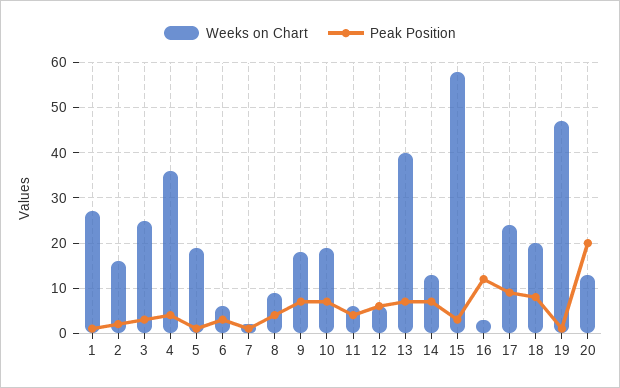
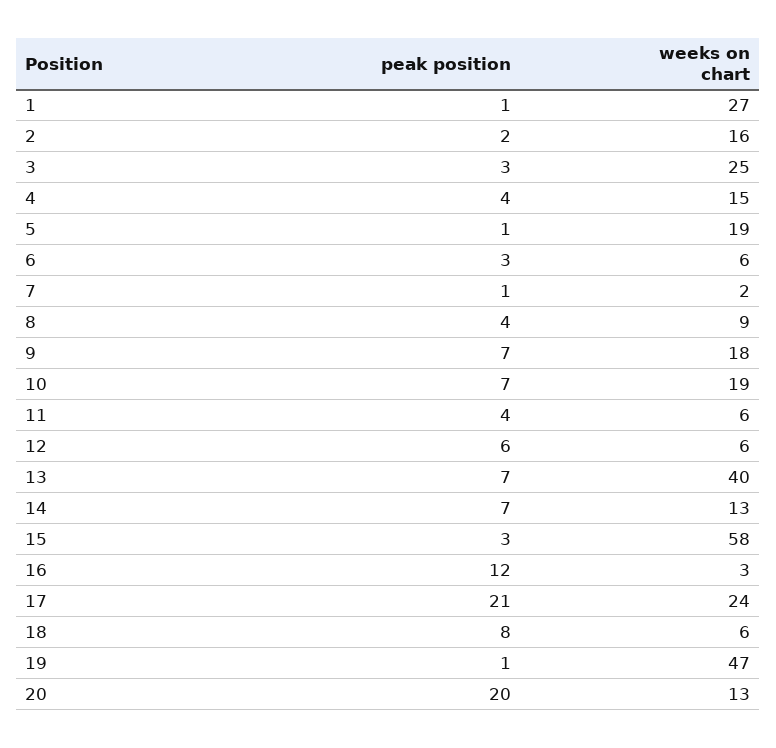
Weeks on Chart, 4: 35 -> 15
Peak Position, 17: 10 -> 21
Weeks on Chart, 18: 20 -> 6

